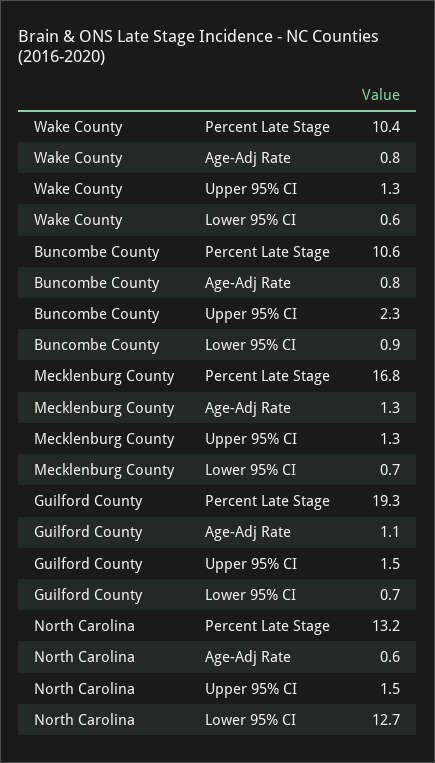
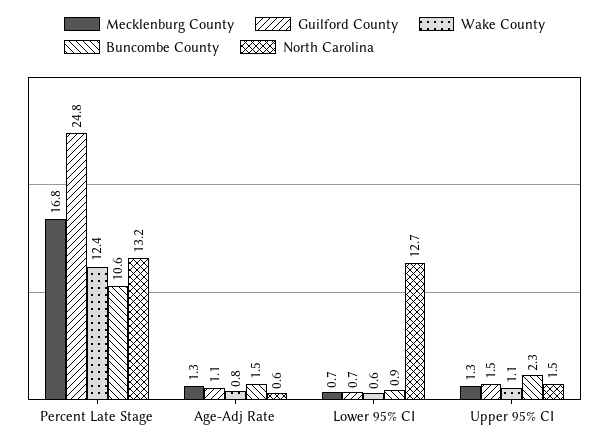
Wake County, Percent Late Stage: 10.4 -> 12.4
Wake County, Upper 95% CI: 1.3 -> 1.1
Buncombe County, Age-Adj Rate: 0.8 -> 1.5
Guilford County, Percent Late Stage: 19.3 -> 24.8

